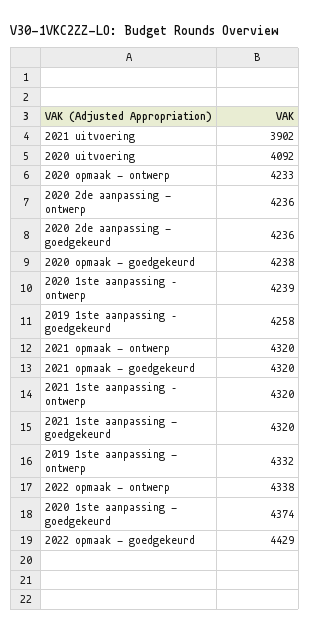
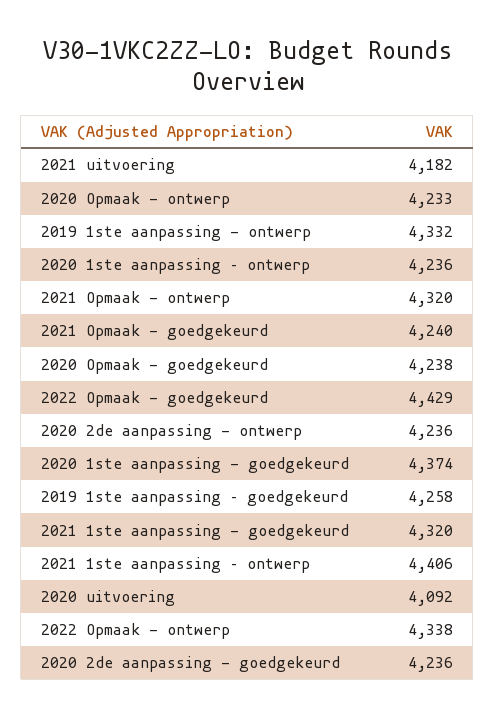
2021 uitvoering: 3902 -> 4182
2020 1ste aanpassing – ontwerp: 4239 -> 4236
2021 opmaak - goedgekeurd: 4320 -> 4240
2021 1ste aanpassing – ontwerp: 4320 -> 4406

